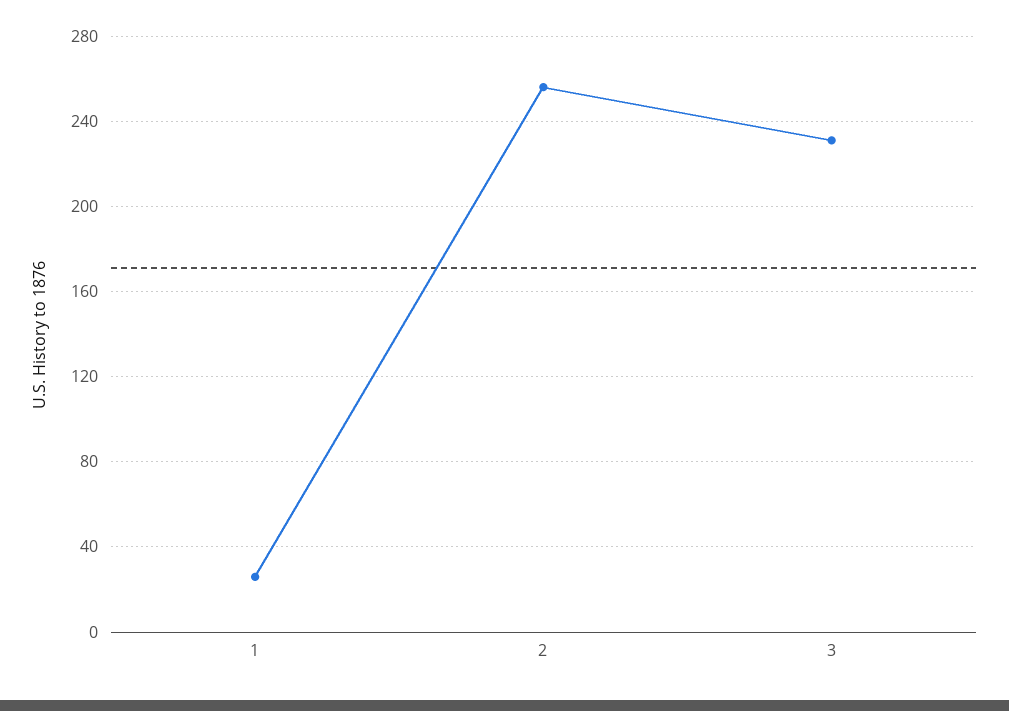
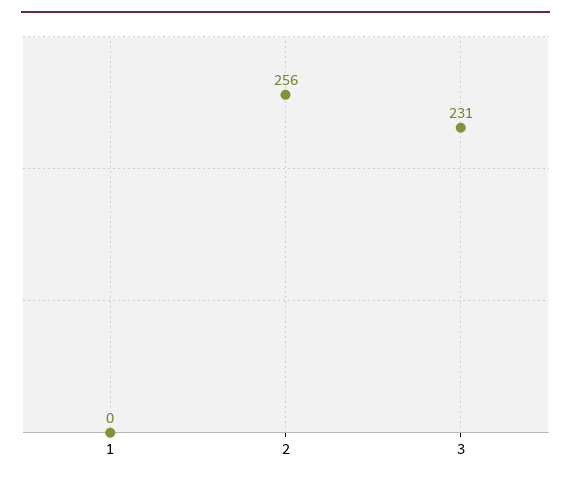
1: 25 -> 0

